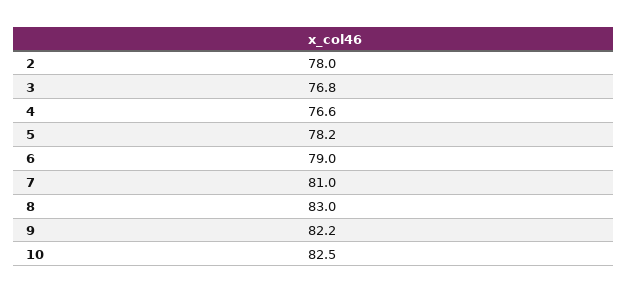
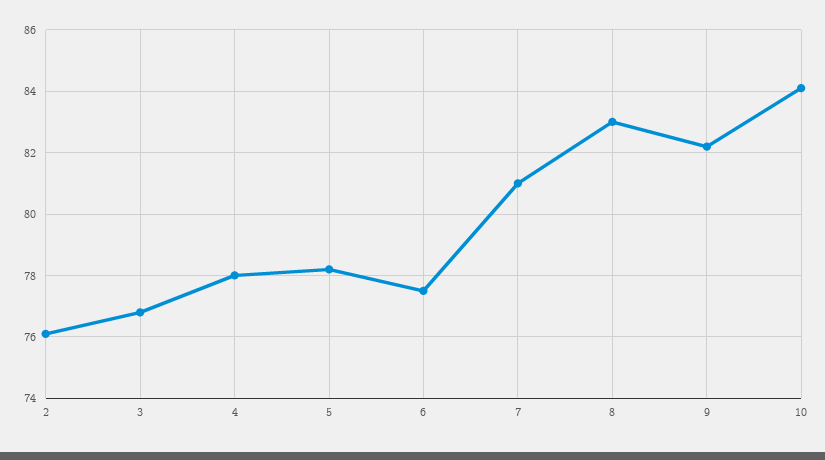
2: 78 -> 76
4: 76.6 -> 78
6: 79 -> 77.5
10: 82.5 -> 84

